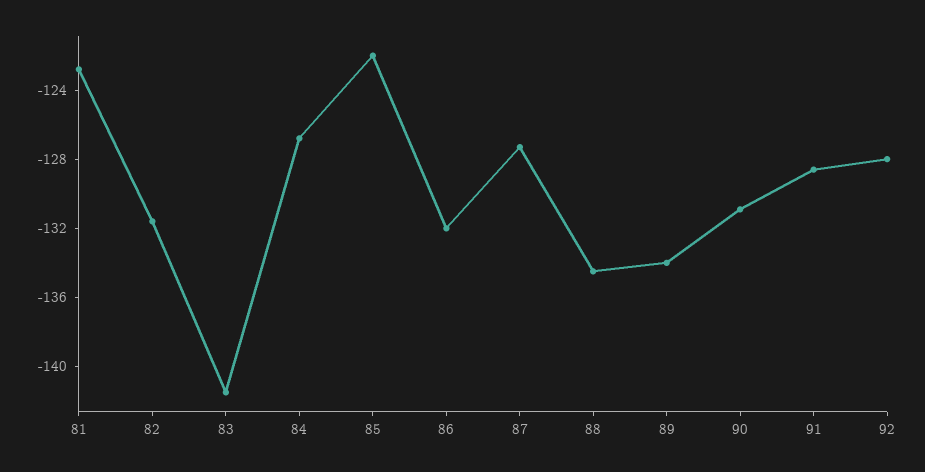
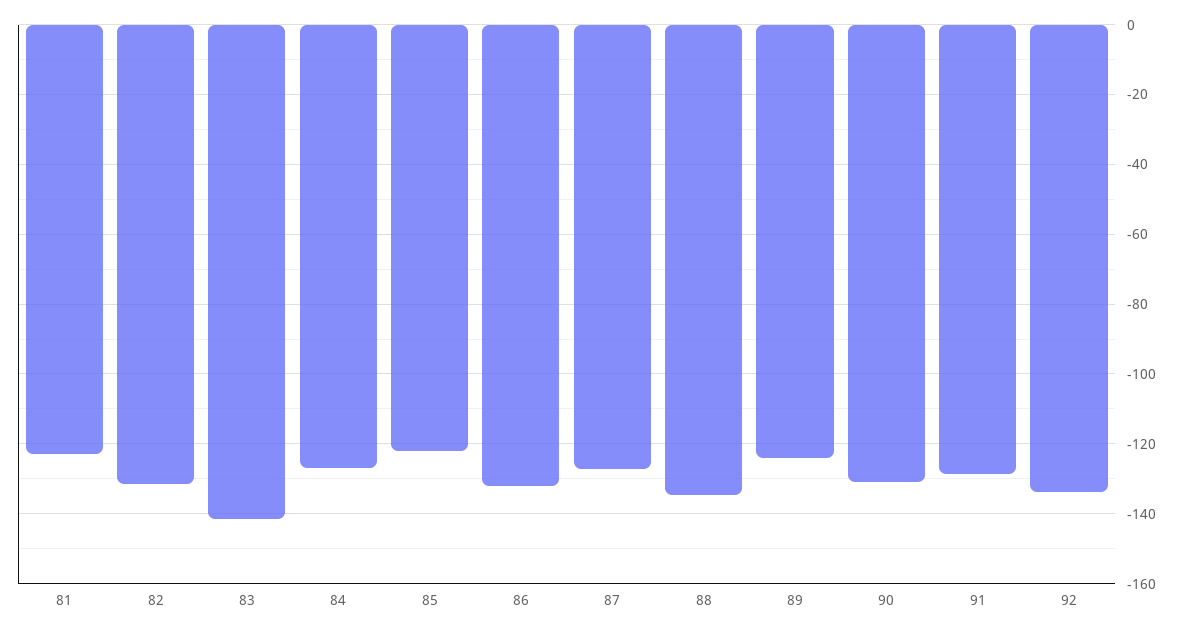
89: -134 -> -124
92: -128 -> -134

